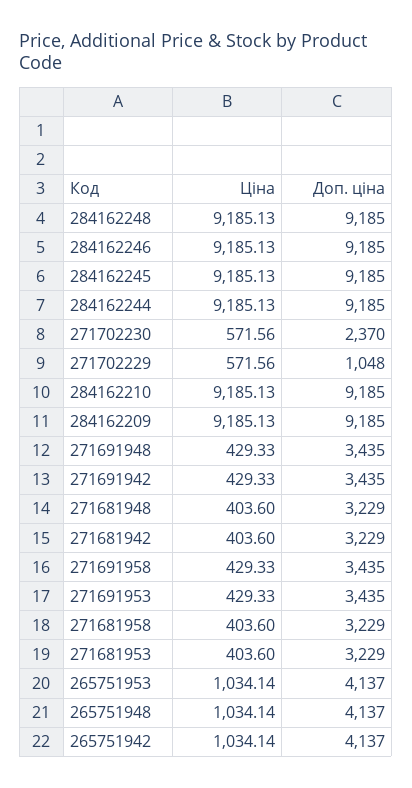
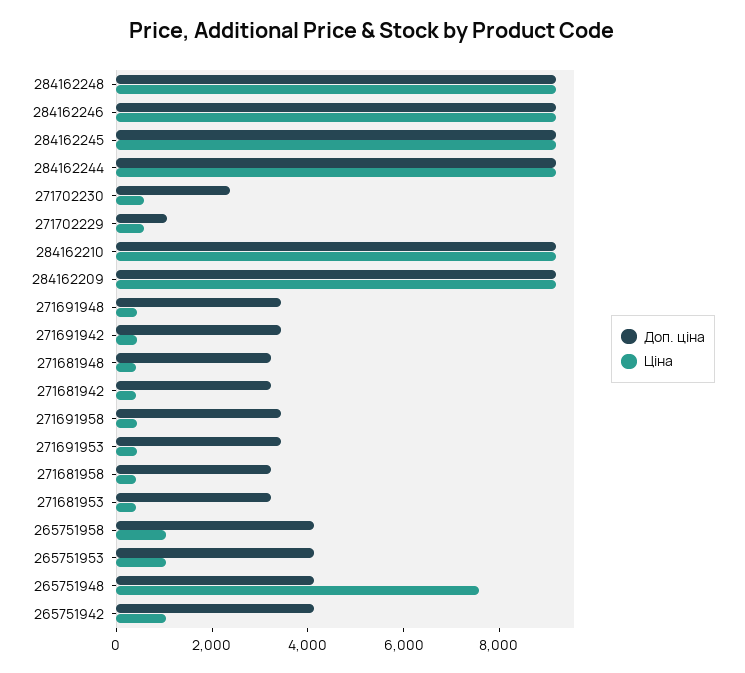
Ціна, 265751948: 1034.14 -> 7500
Доп. ціна, 265751958: none -> 4000
Ціна, 265751958: none -> 1000

